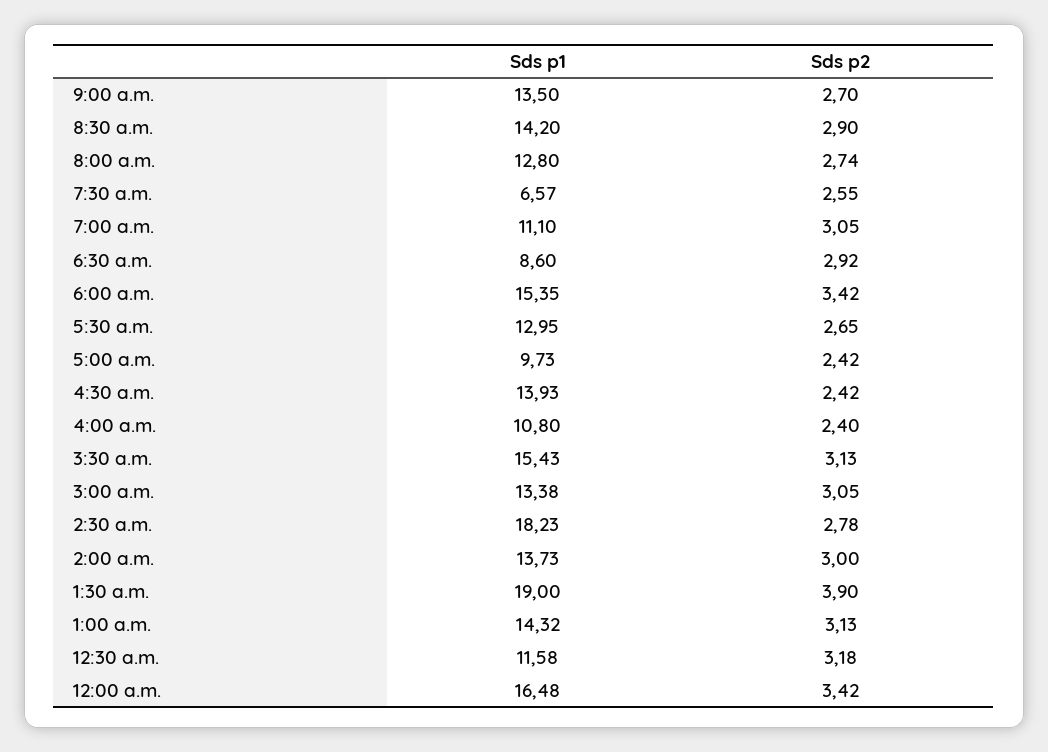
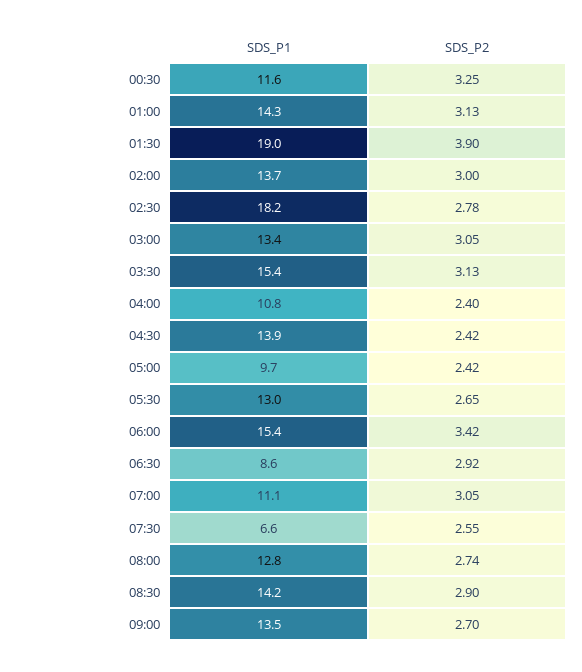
Sds p2, 12:30 a.m.: 3.18 -> 3.25
Sds p1, 12:00 a.m.: 16.48 -> none
Sds p2, 12:00 a.m.: 3.42 -> none

